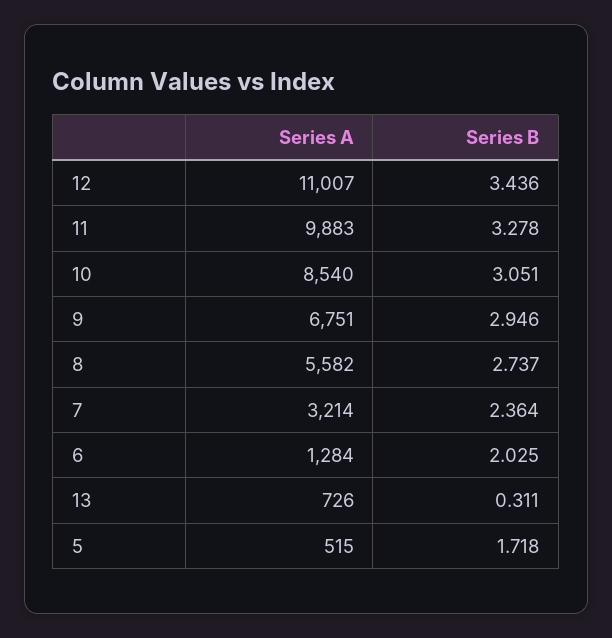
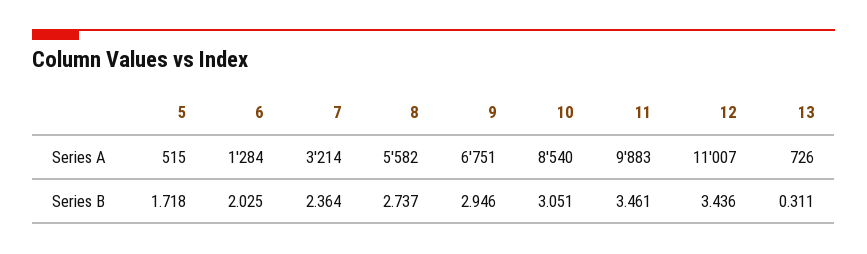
Series B, 11: 3.278 -> 3.461

